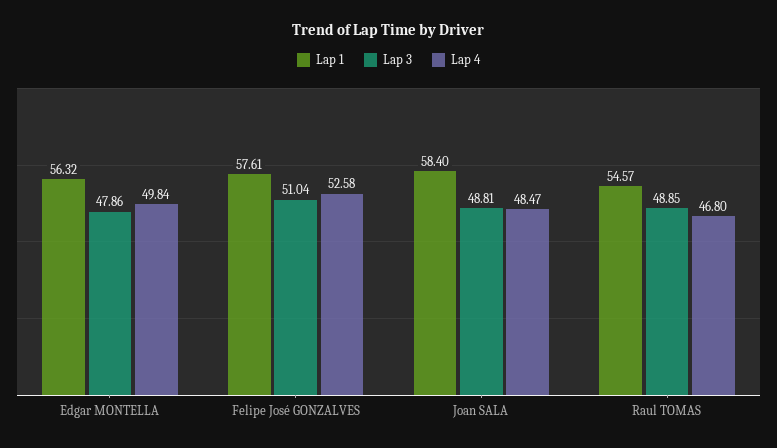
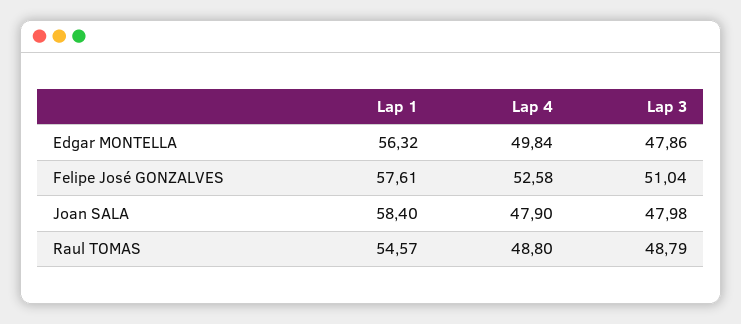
Lap 3, Joan SALA: 48.81 -> 47.98
Lap 4, Joan SALA: 48.47 -> 47.9
Lap 3, Raul TOMAS: 48.85 -> 48.79
Lap 4, Raul TOMAS: 46.8 -> 48.8

